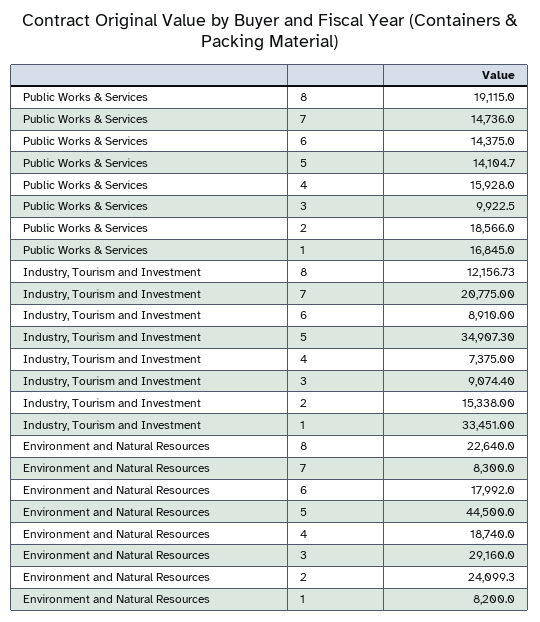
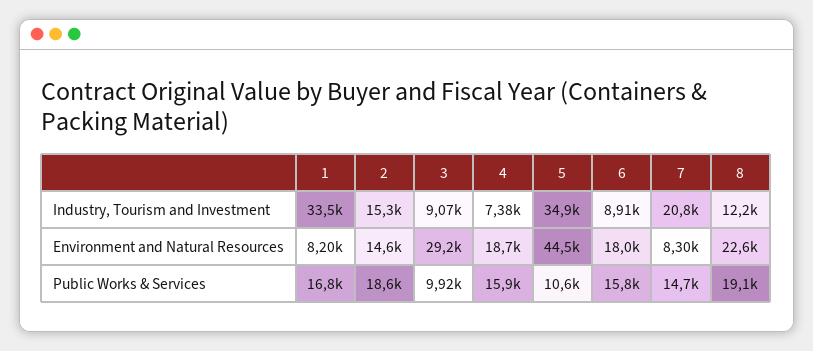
Public Works & Services, 6: 14375 -> 15800
Public Works & Services, 5: 14104.7 -> 10600
Environment and Natural Resources, 2: 24099.3 -> 14600

